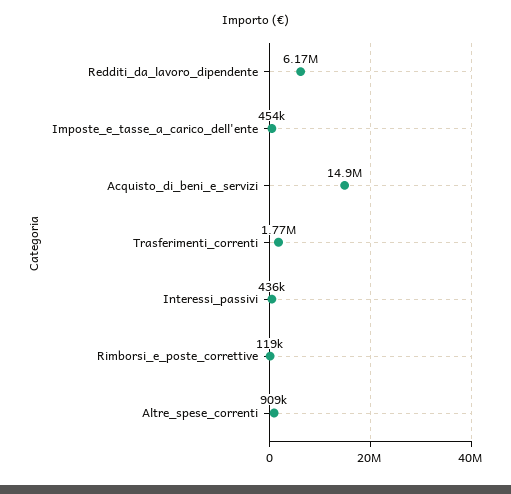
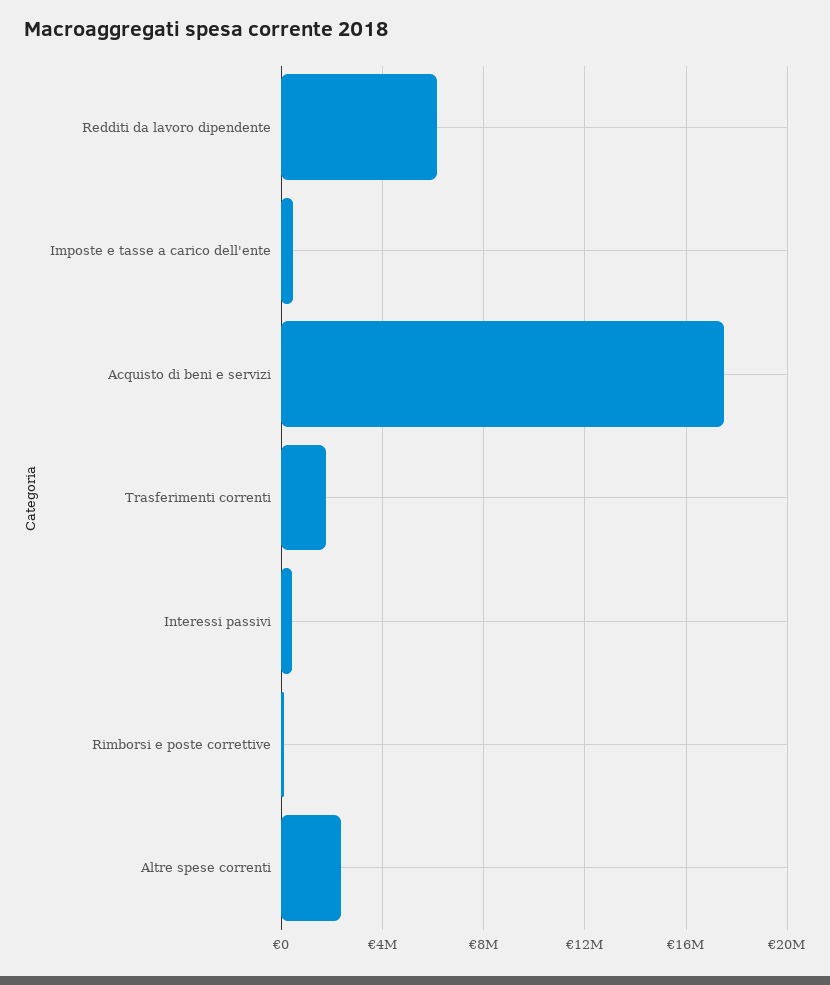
Acquisto_di_beni_e_servizi: 14900000 -> 17500000
Altre_spese_correnti: 909000 -> 2500000

